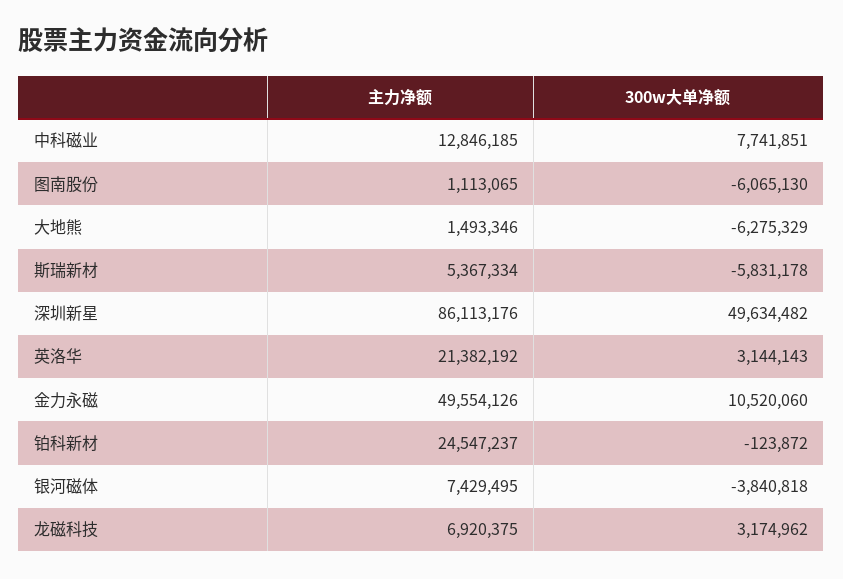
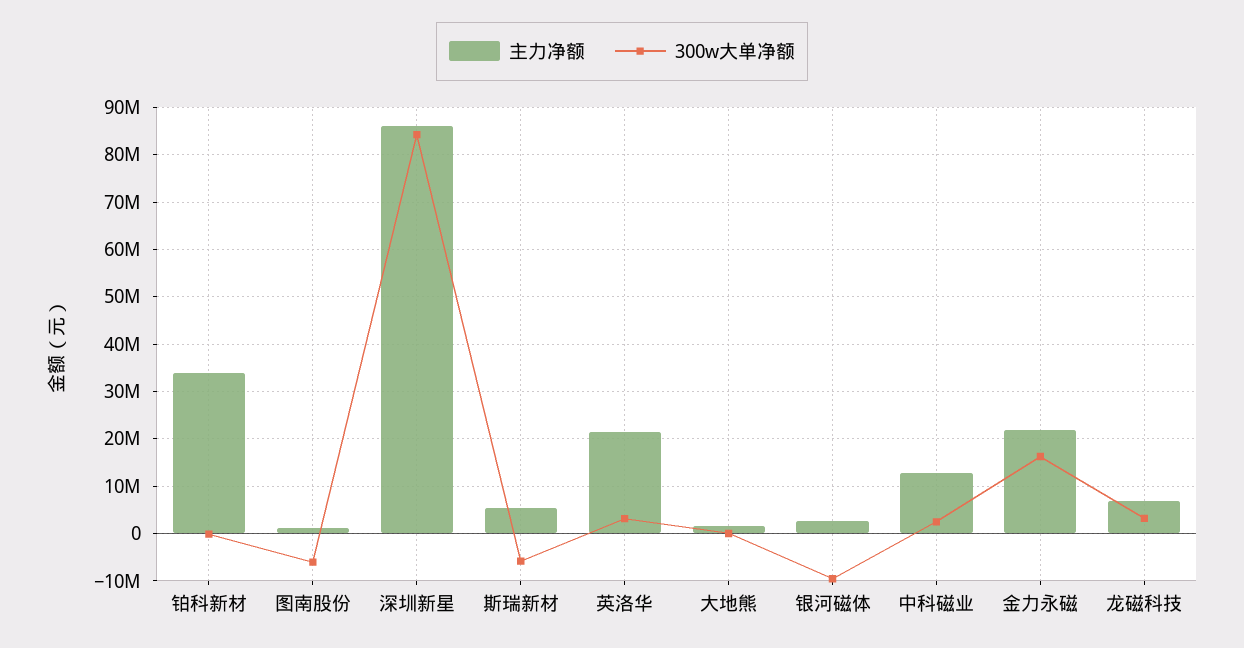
300w大单净额, 中科磁业: 7741851 -> 2000000
300w大单净额, 大地熊: -6275329 -> 0
300w大单净额, 深圳新星: 49634482 -> 84000000
主力净额, 金力永磁: 49554126 -> 22000000
300w大单净额, 金力永磁: 10520060 -> 16000000
主力净额, 铂科新材: 24547237 -> 34000000
主力净额, 银河磁体: 7429495 -> 2000000
300w大单净额, 银河磁体: -3840818 -> -10000000

